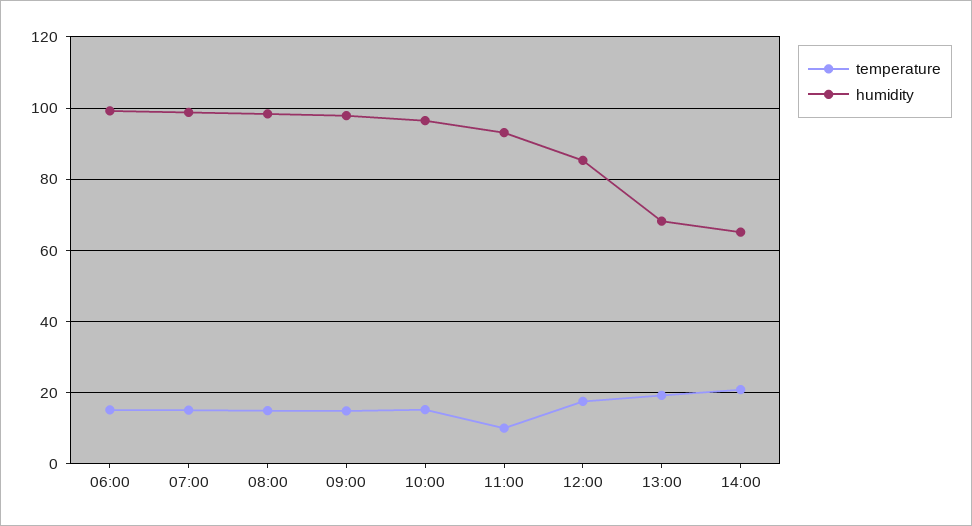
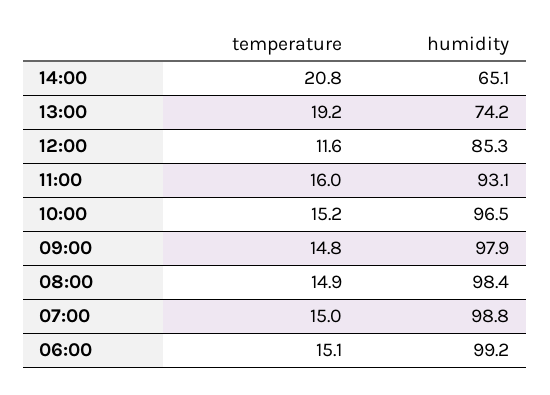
temperature, 11:00: 10 -> 16
temperature, 12:00: 18 -> 11.6
humidity, 13:00: 68 -> 74.2

